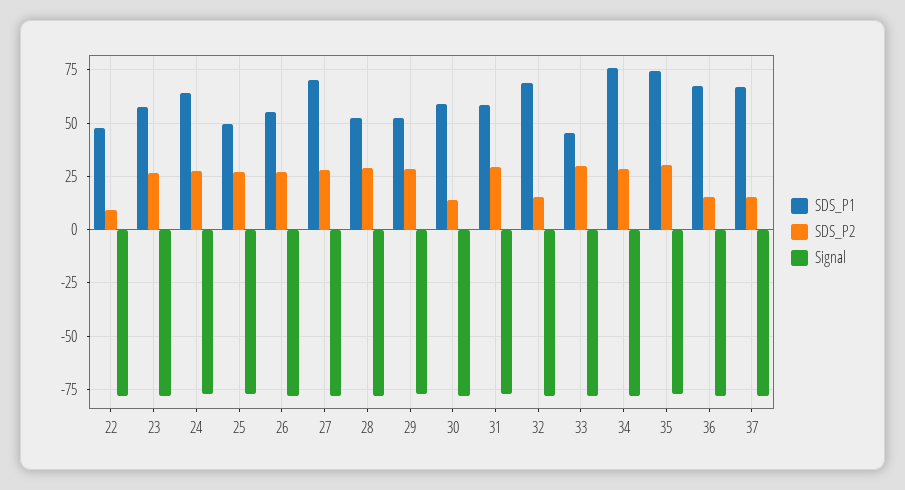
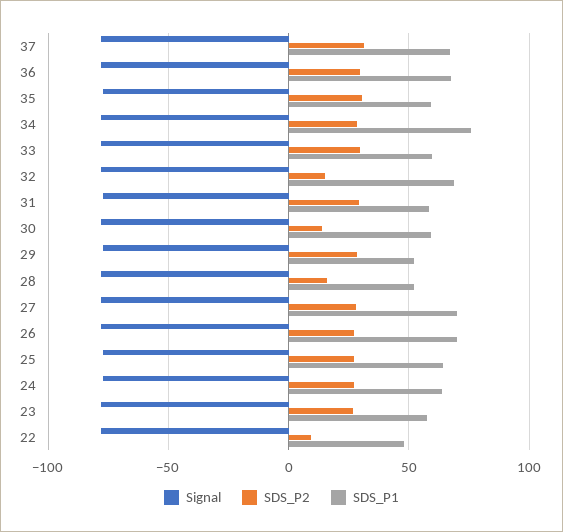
SDS_P1, 25: 50 -> 65
SDS_P1, 26: 55 -> 70
SDS_P2, 28: 30 -> 15
SDS_P1, 33: 45 -> 60
SDS_P1, 35: 75 -> 60
SDS_P2, 36: 15 -> 30
SDS_P2, 37: 15 -> 30

